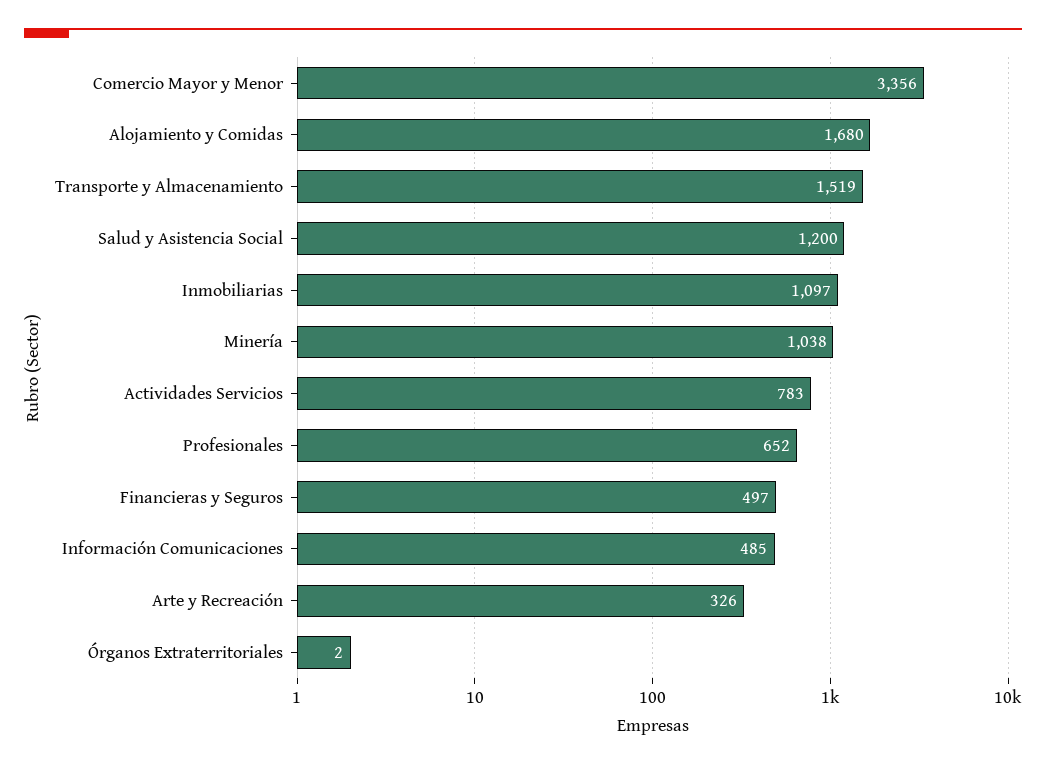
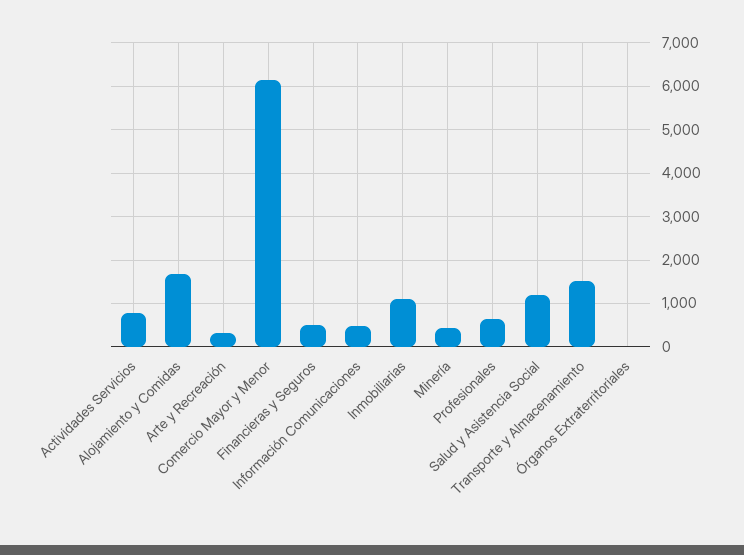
Comercio Mayor y Menor: 3356 -> 6200
Minería: 1038 -> 400

